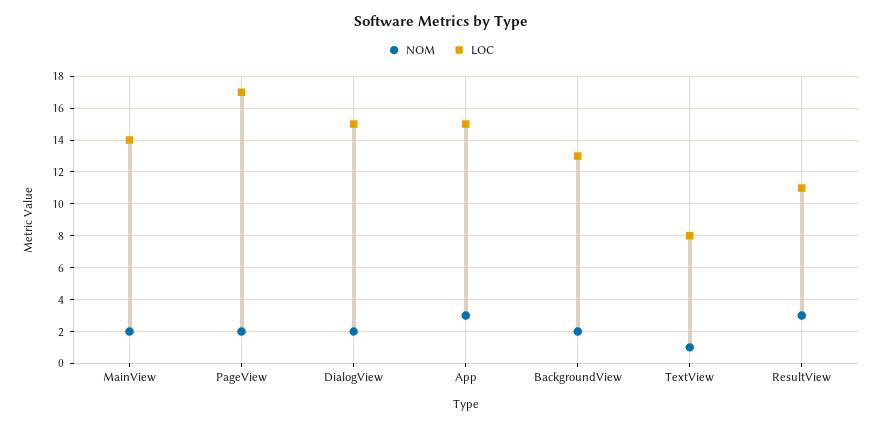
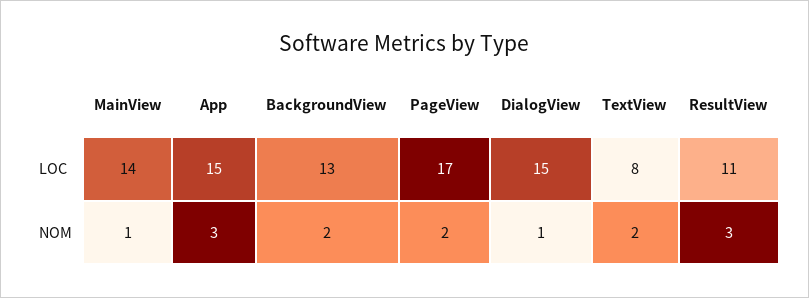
NOM, MainView: 2 -> 1
NOM, DialogView: 2 -> 1
NOM, TextView: 1 -> 2

